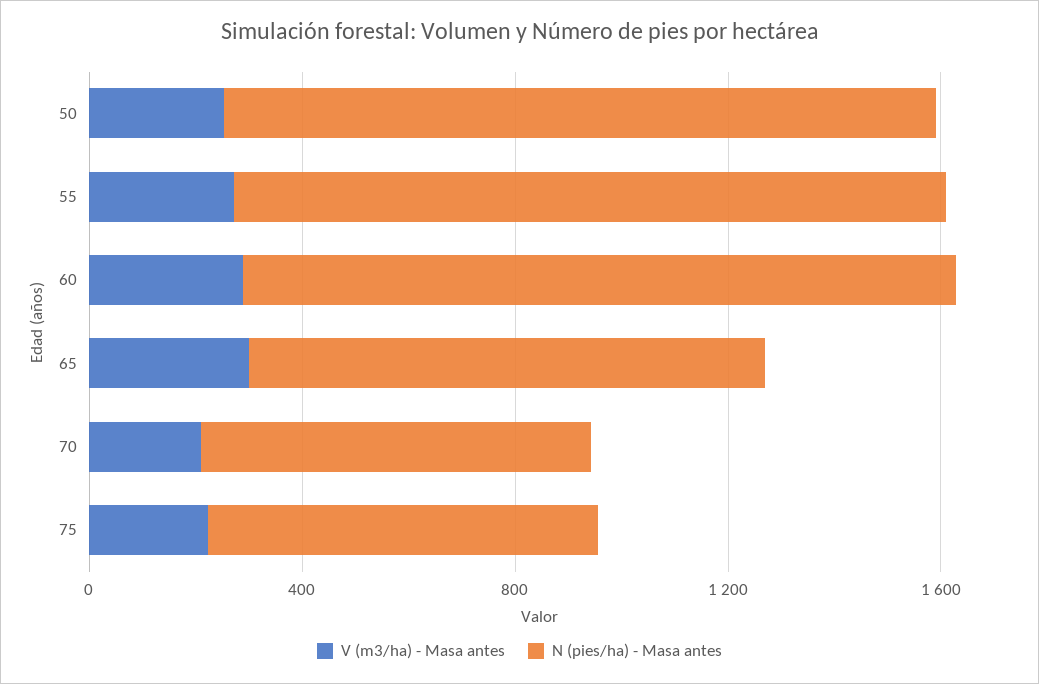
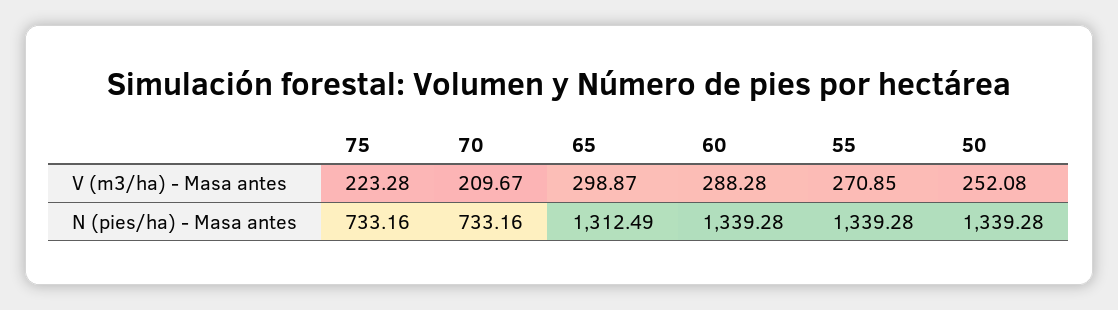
N (pies/ha) - Masa antes, 65: 1000 -> 1312.49

